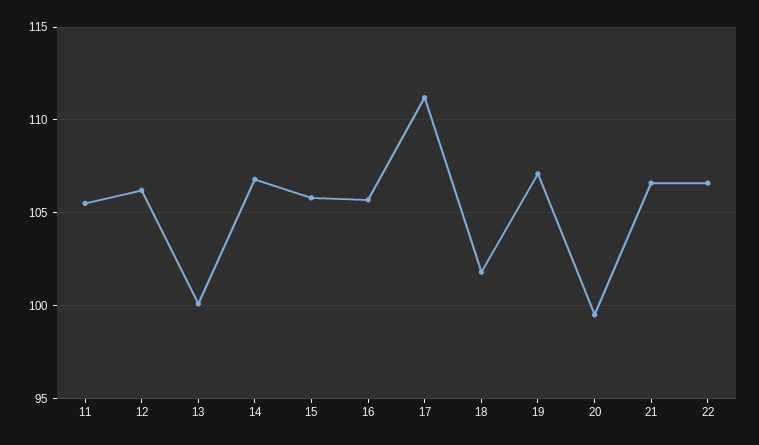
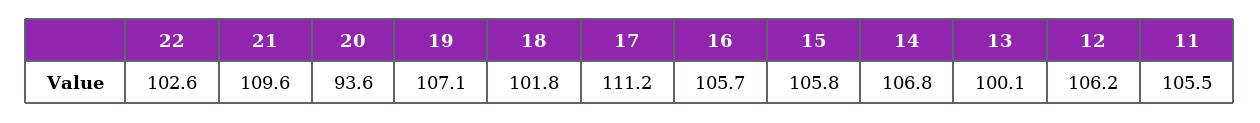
20: 99.5 -> 93.6
21: 106.5 -> 109.6
22: 106.5 -> 102.6

